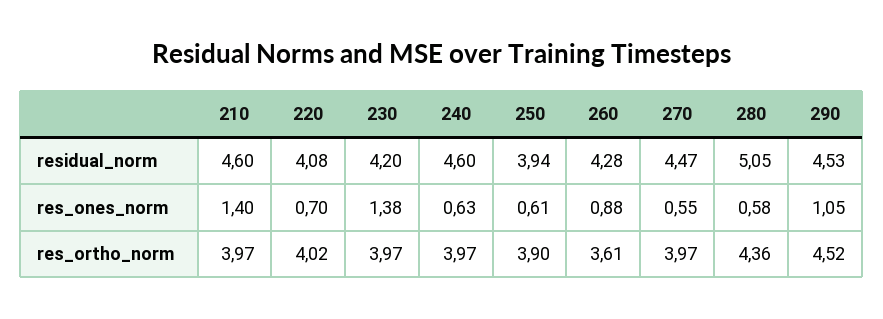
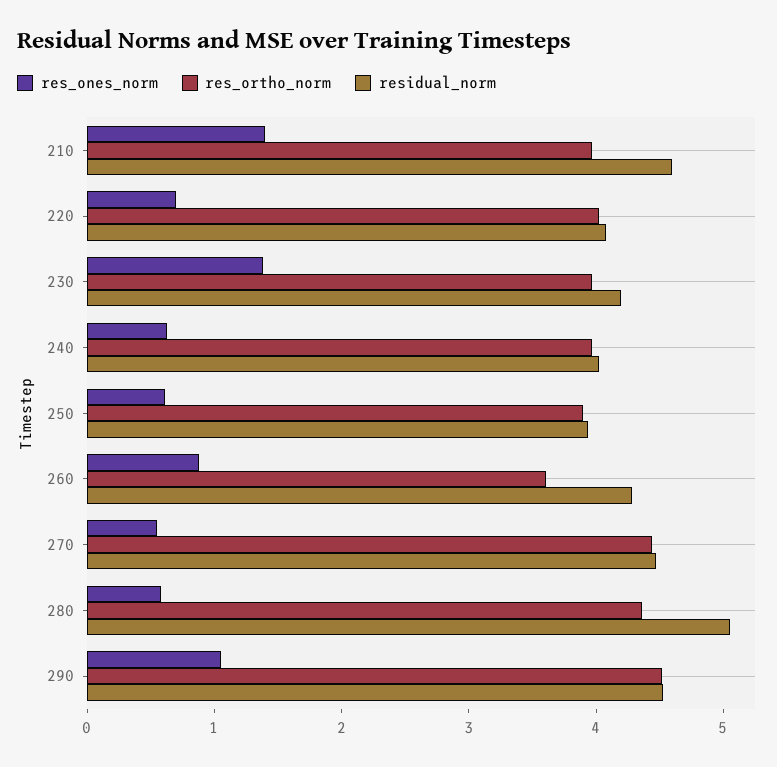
residual_norm, 240: 4.6 -> 4
res_ortho_norm, 270: 3.97 -> 4.4

